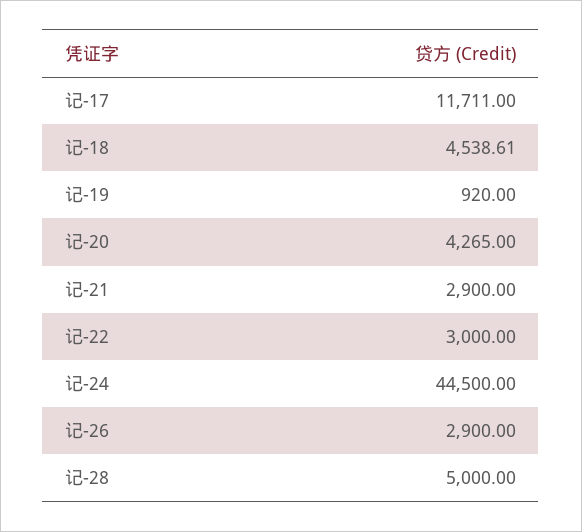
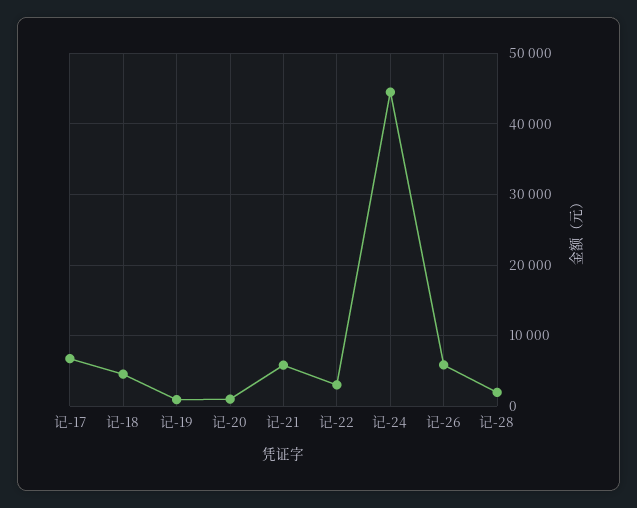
记-17: 11711 -> 7000
记-20: 4265 -> 1000
记-21: 2900 -> 6000
记-26: 2900 -> 6000
记-28: 5000 -> 2000

